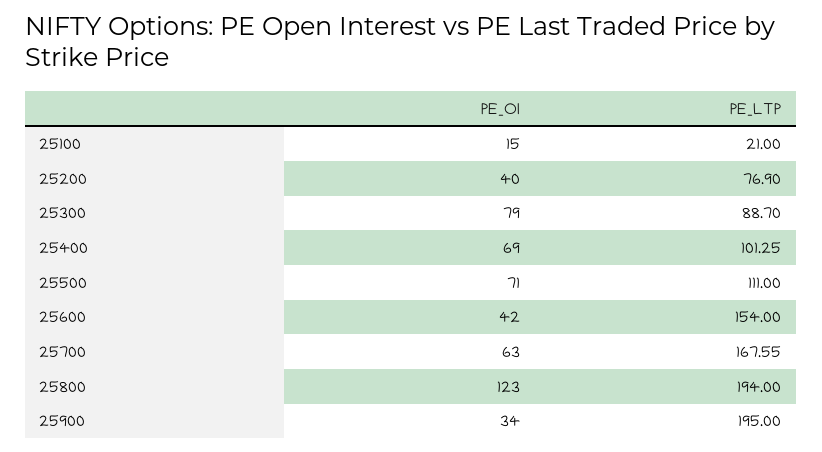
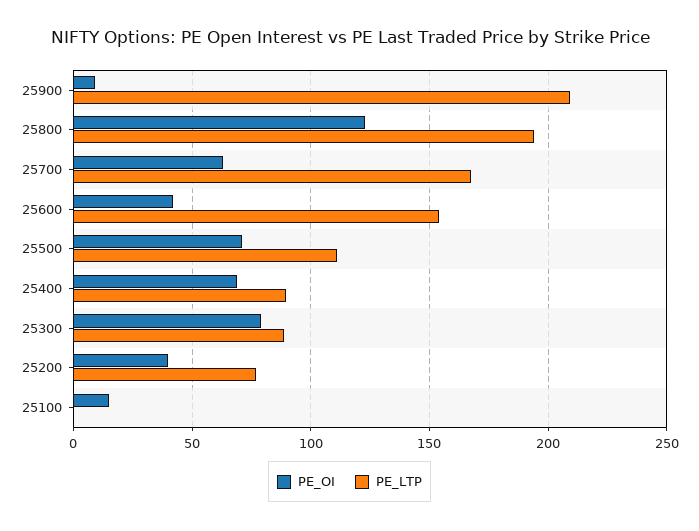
PE_LTP, 25100: 21 -> 0
PE_LTP, 25400: 101.25 -> 90
PE_OI, 25900: 34 -> 10
PE_LTP, 25900: 195 -> 210

